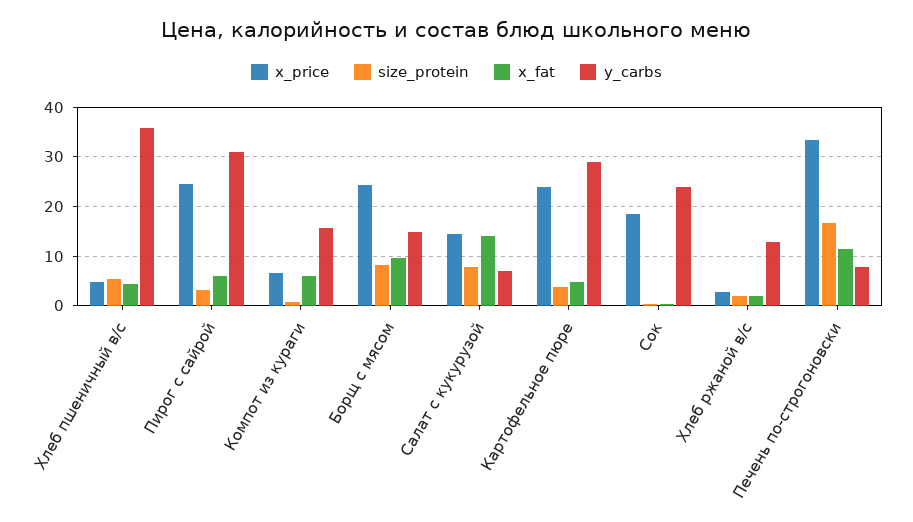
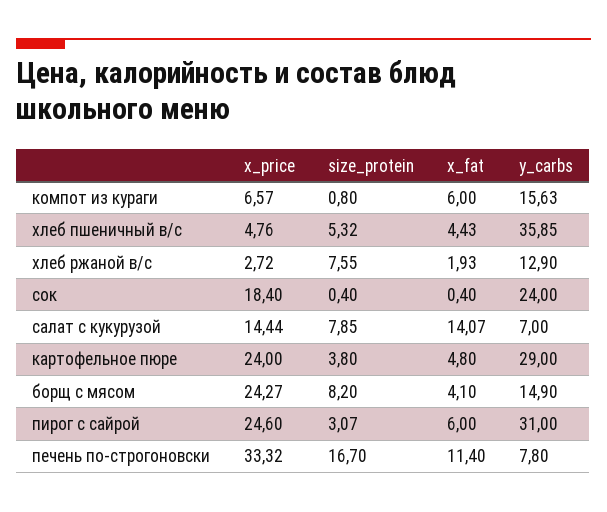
x_fat, Борщ с мясом: 10 -> 4.1
size_protein, Хлеб ржаной в/с: 2 -> 7.55

